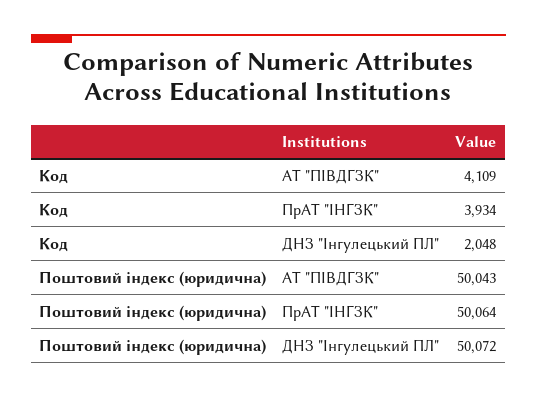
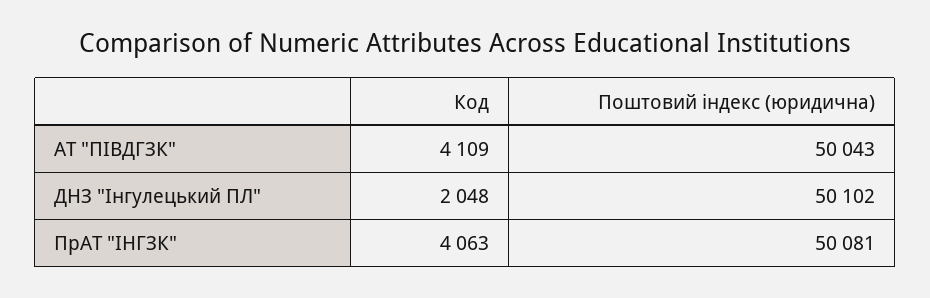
Код, ПрАТ "ІНГЗК": 3934 -> 4063
Поштовий індекс (юридична), ПрАТ "ІНГЗК": 50064 -> 50081
Поштовий індекс (юридична), ДНЗ "Інгулецький ПЛ": 50072 -> 50102

